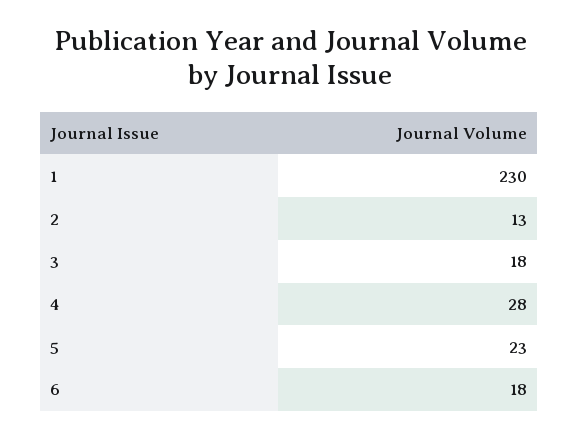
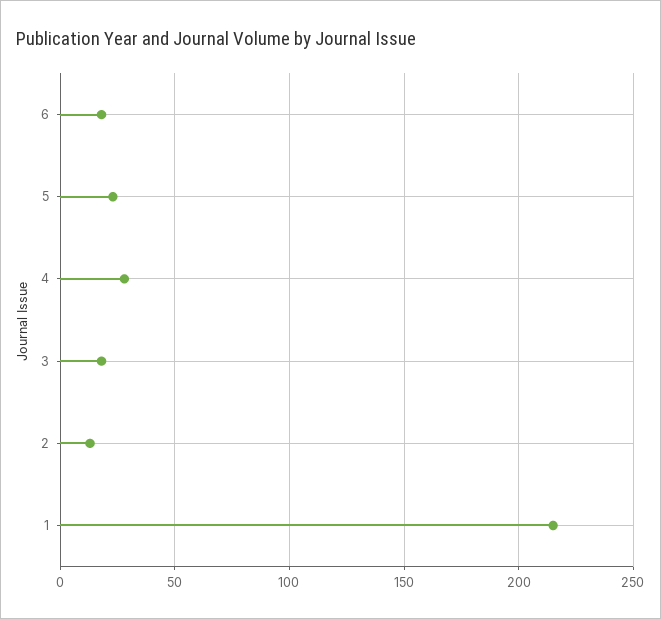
1: 230 -> 215

